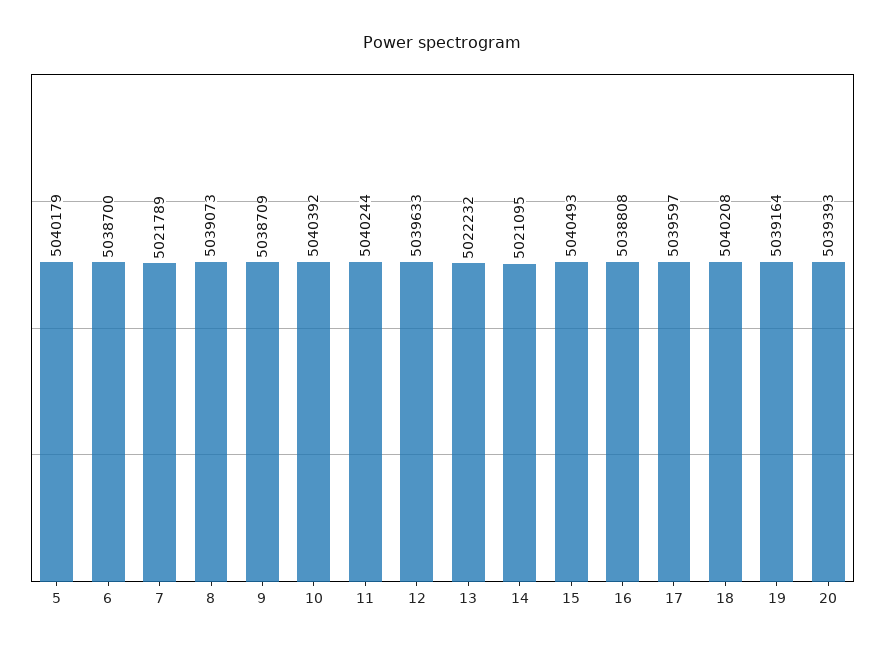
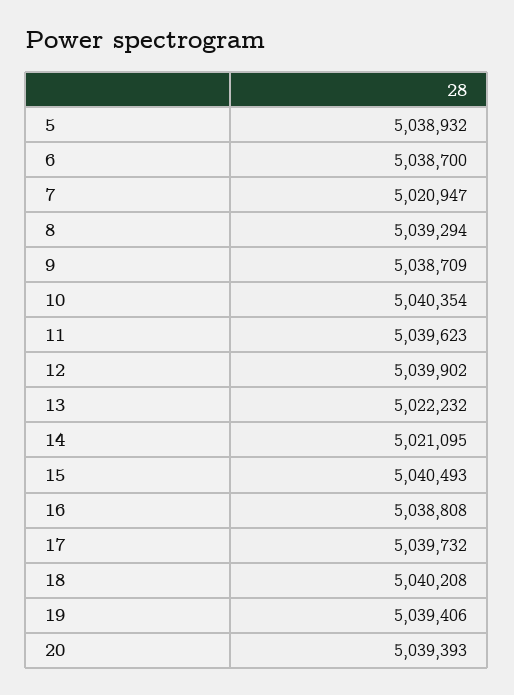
5: 5040179 -> 5038932
7: 5021789 -> 5020947
8: 5039073 -> 5039294
10: 5040392 -> 5040354
11: 5040244 -> 5039623
12: 5039633 -> 5039902
17: 5039597 -> 5039732
19: 5039164 -> 5039406

